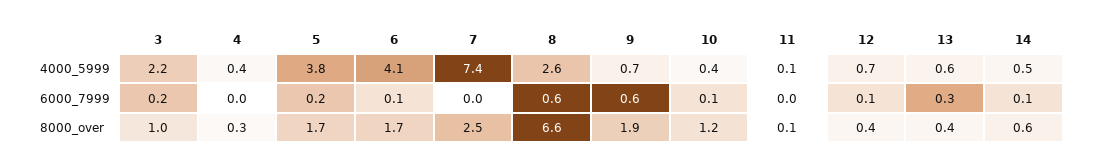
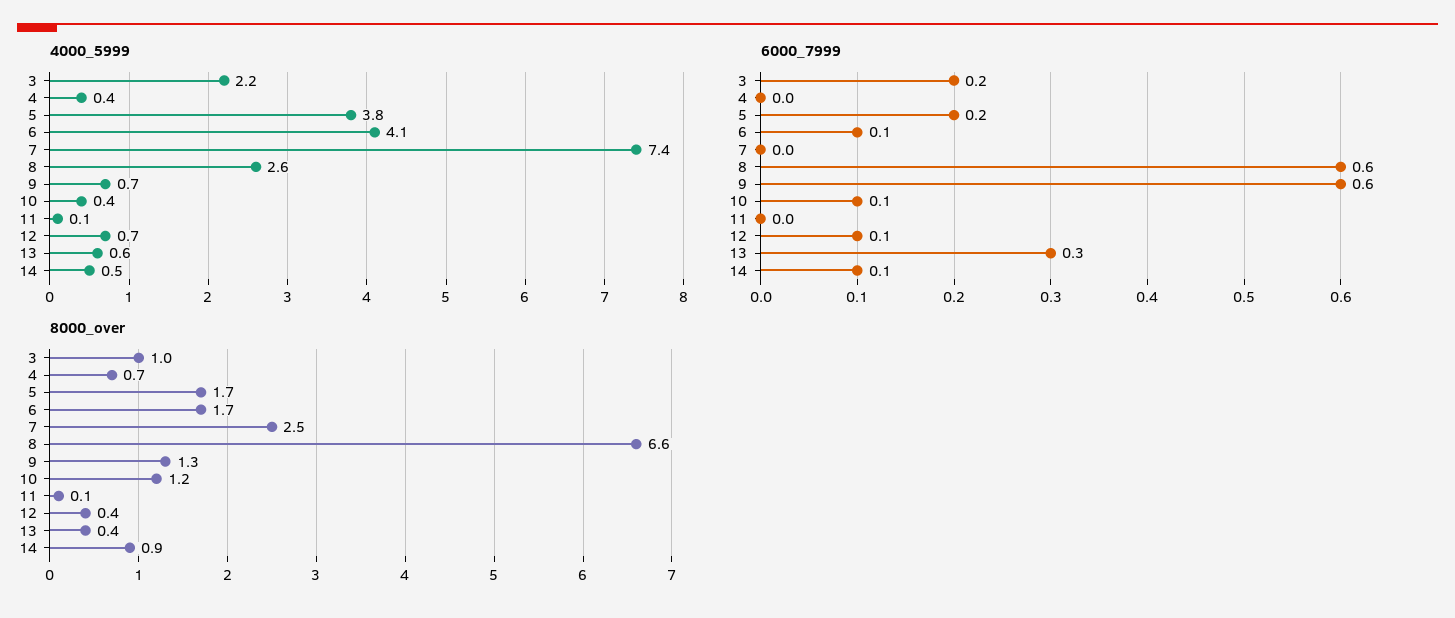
8000_over, 4: 0.3 -> 0.7
8000_over, 9: 1.9 -> 1.3
8000_over, 14: 0.6 -> 0.9

